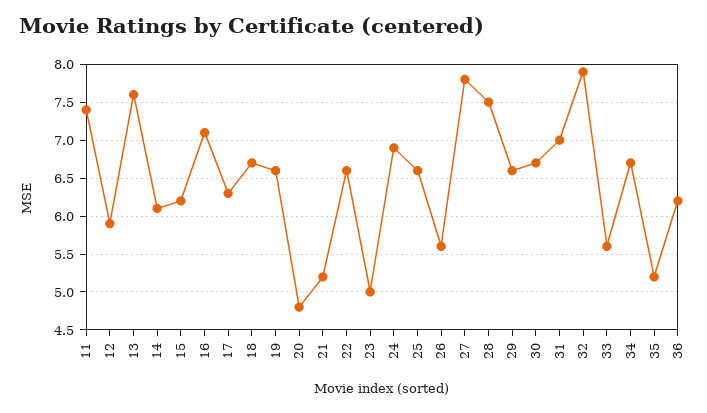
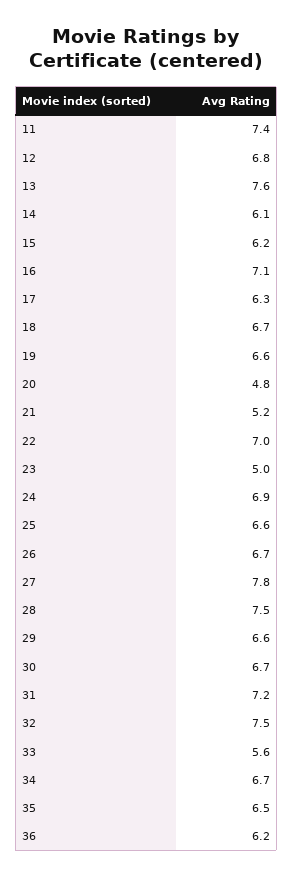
12: 5.9 -> 6.8
22: 6.6 -> 7
26: 5.6 -> 6.7
31: 7 -> 7.2
32: 7.9 -> 7.5
35: 5.2 -> 6.5

